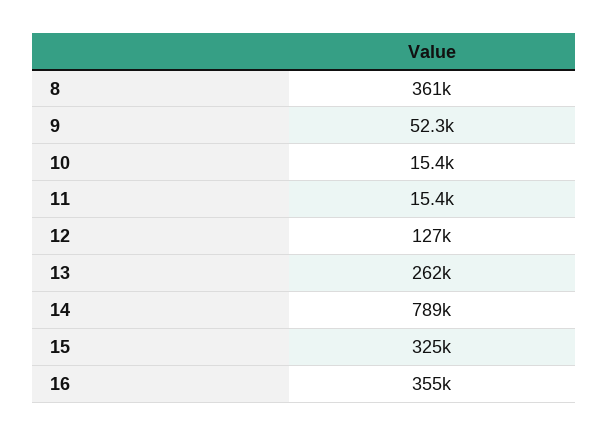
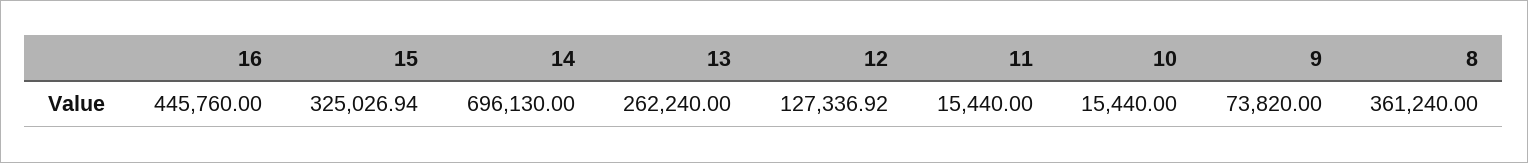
9: 52300 -> 73820
14: 789000 -> 696130
16: 355000 -> 445760

